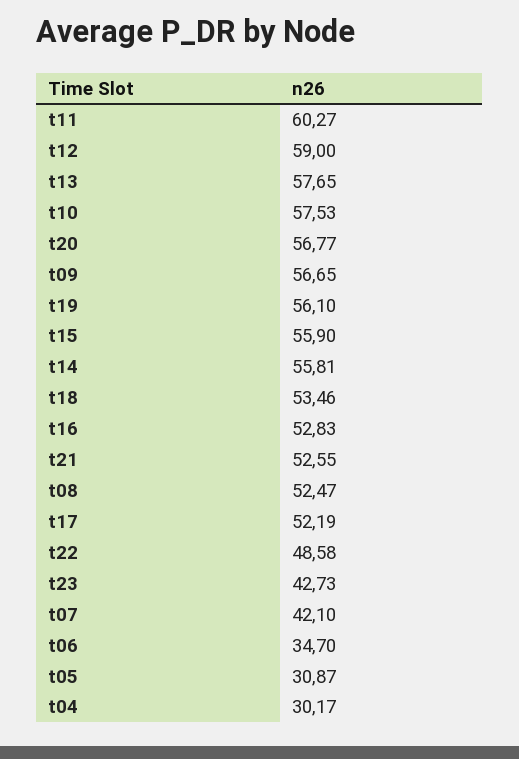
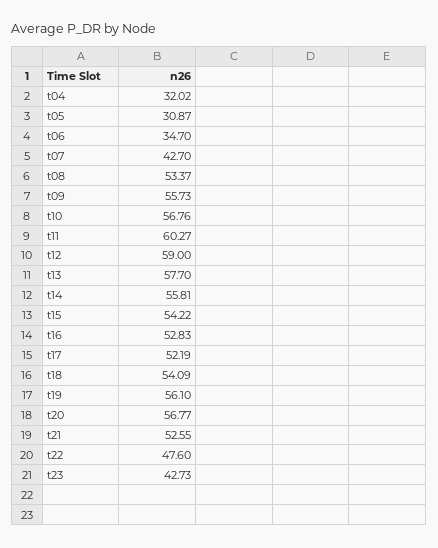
t13: 57.65 -> 57.7
t10: 57.53 -> 56.76
t09: 56.65 -> 55.73
t15: 55.9 -> 54.22
t18: 53.46 -> 54.09
t08: 52.47 -> 53.37
t22: 48.58 -> 47.6
t07: 42.1 -> 42.7
t04: 30.17 -> 32.02

